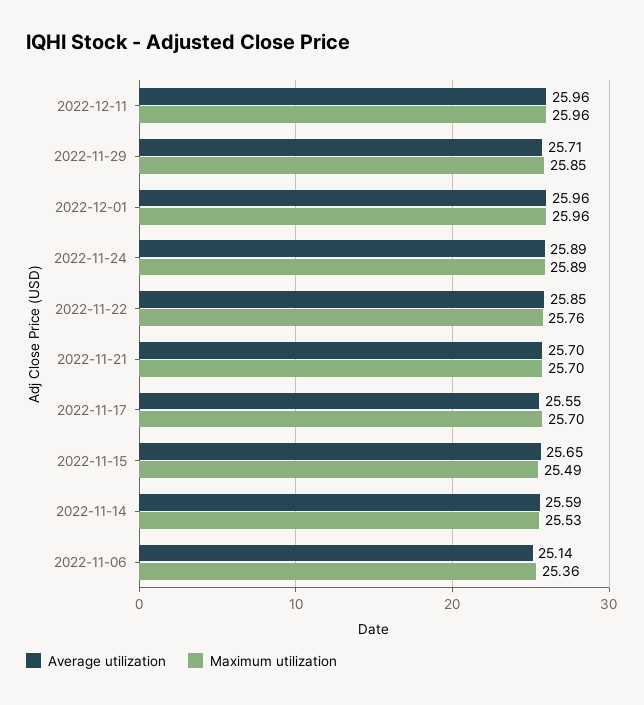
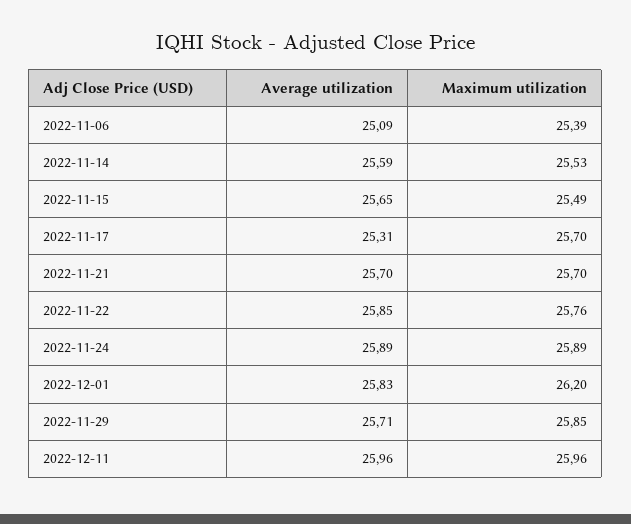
Average utilization, 2022-12-01: 25.96 -> 25.83
Maximum utilization, 2022-12-01: 25.96 -> 26.2
Average utilization, 2022-11-17: 25.55 -> 25.31
Average utilization, 2022-11-06: 25.14 -> 25.09
Maximum utilization, 2022-11-06: 25.36 -> 25.39

